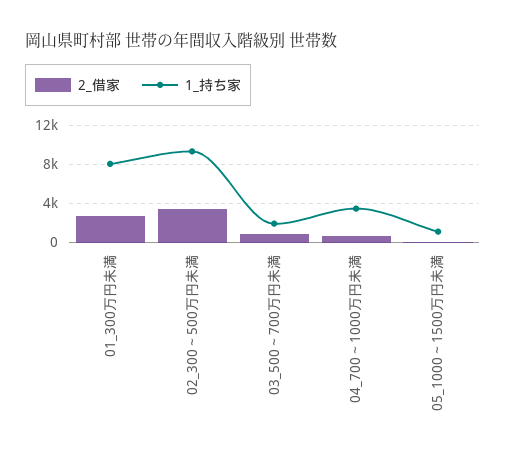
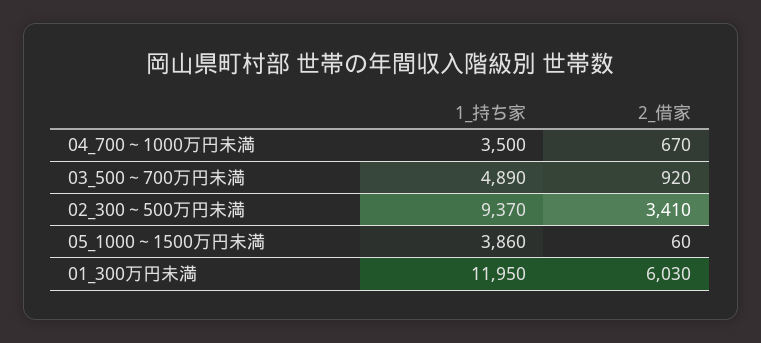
2_借家, 01_300万円未満: 3000 -> 6030
1_持ち家, 01_300万円未満: 8000 -> 11950
1_持ち家, 03_500～700万円未満: 2000 -> 4890
1_持ち家, 05_1000～1500万円未満: 1000 -> 3860

